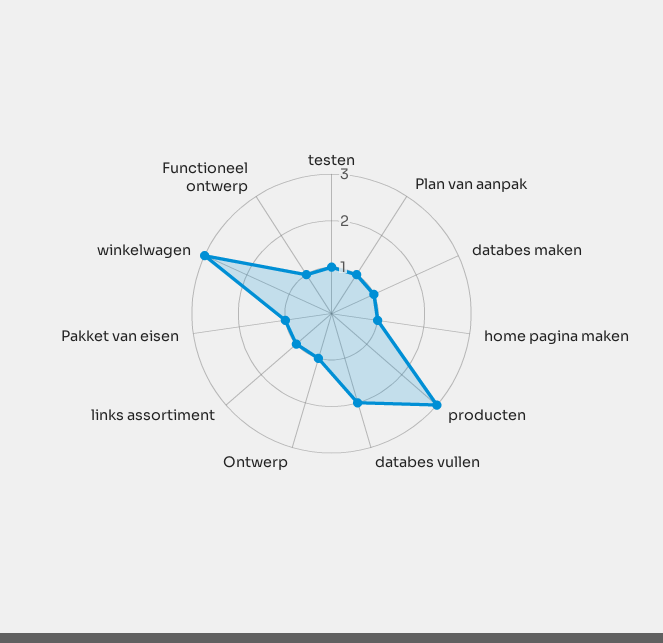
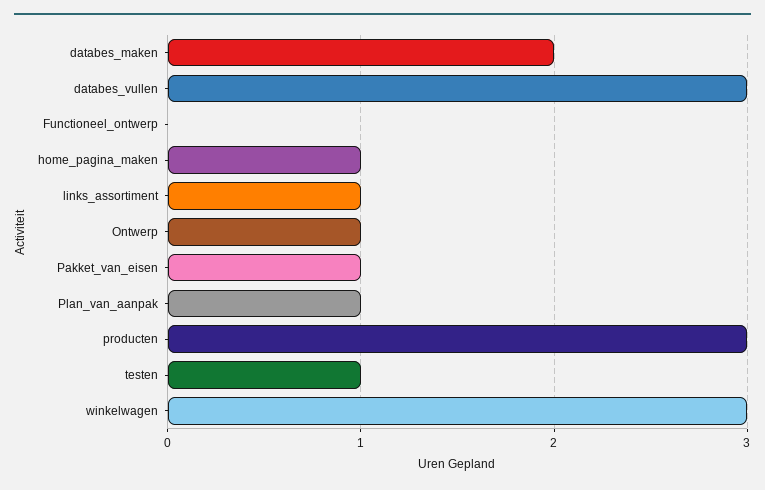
databes maken: 1 -> 2
databes vullen: 2 -> 3
Functioneel ontwerp: 1 -> 0

